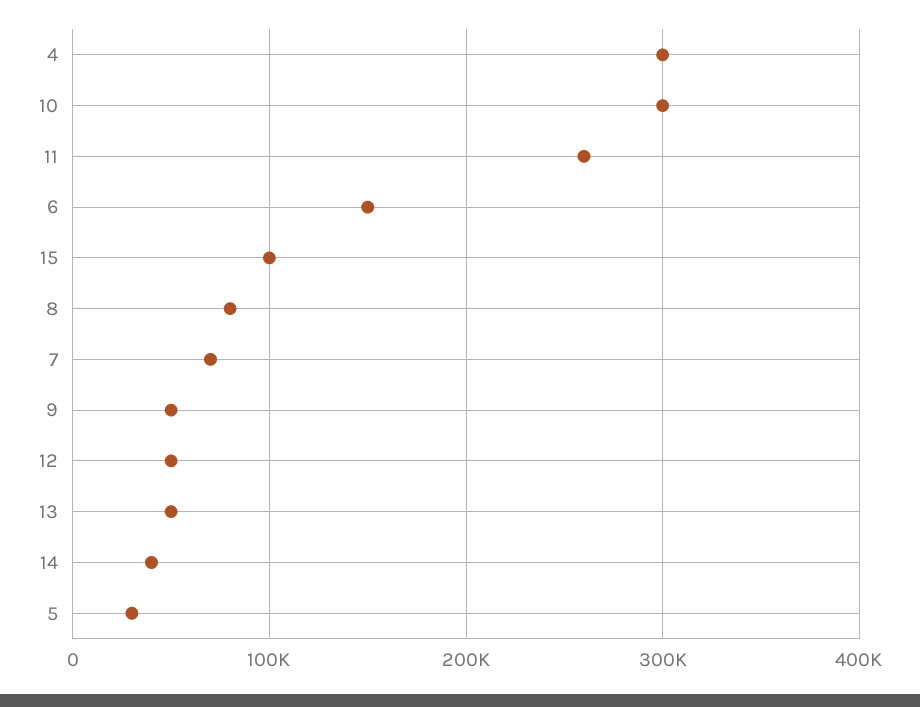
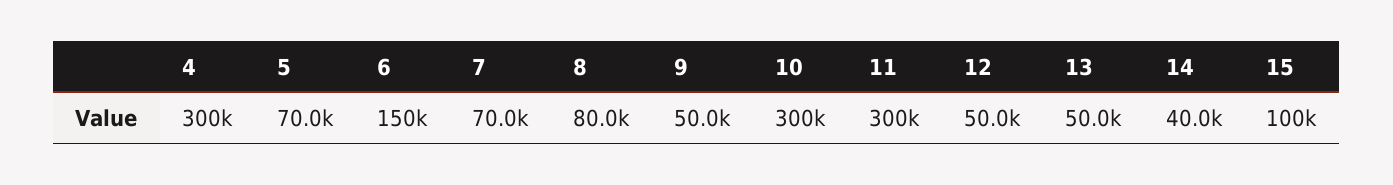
11: 260000 -> 300000
5: 30000 -> 70000

